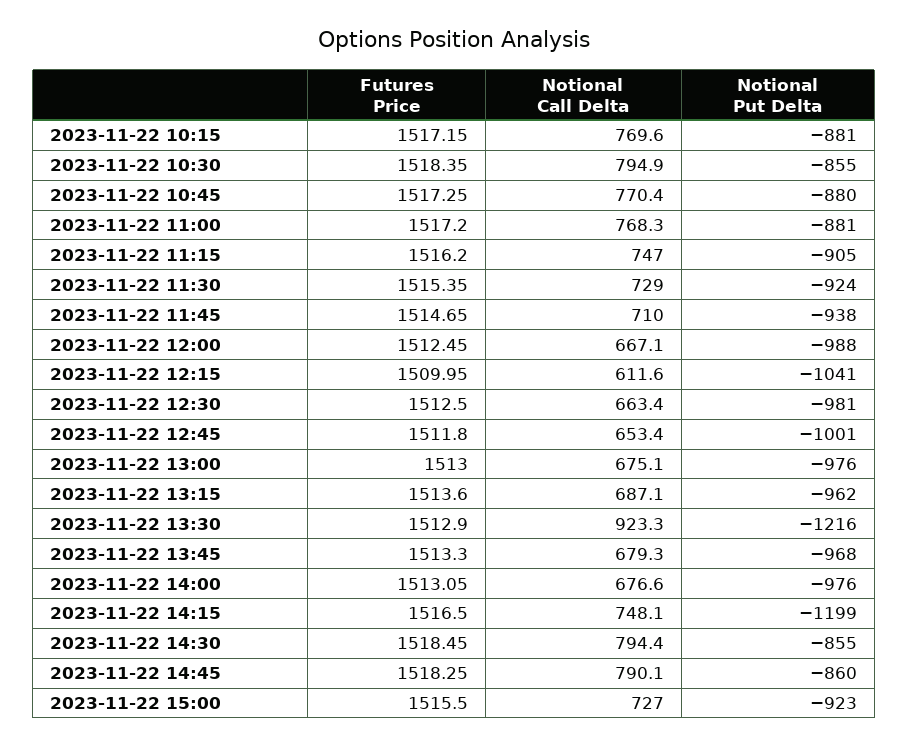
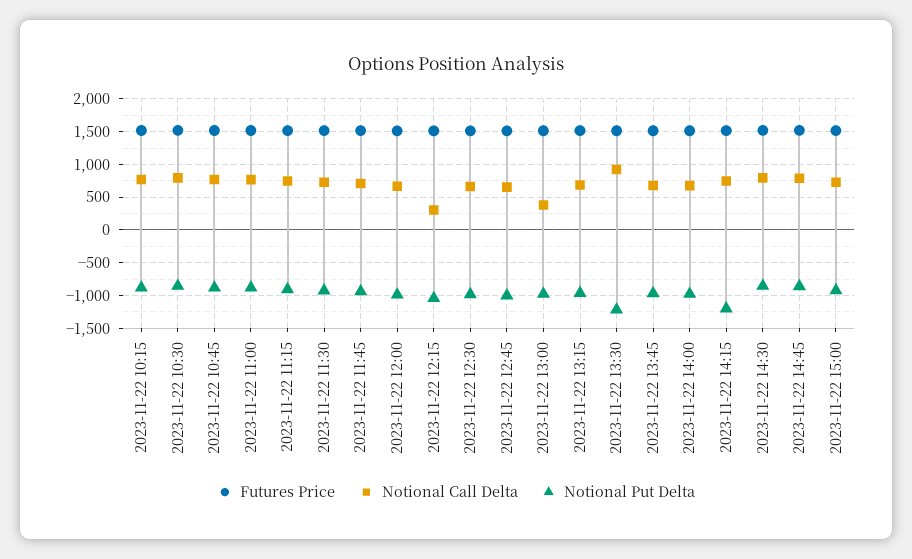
Notional Call Delta, 2023-11-22 12:15: 611.6 -> 300
Notional Call Delta, 2023-11-22 13:00: 675.1 -> 400

